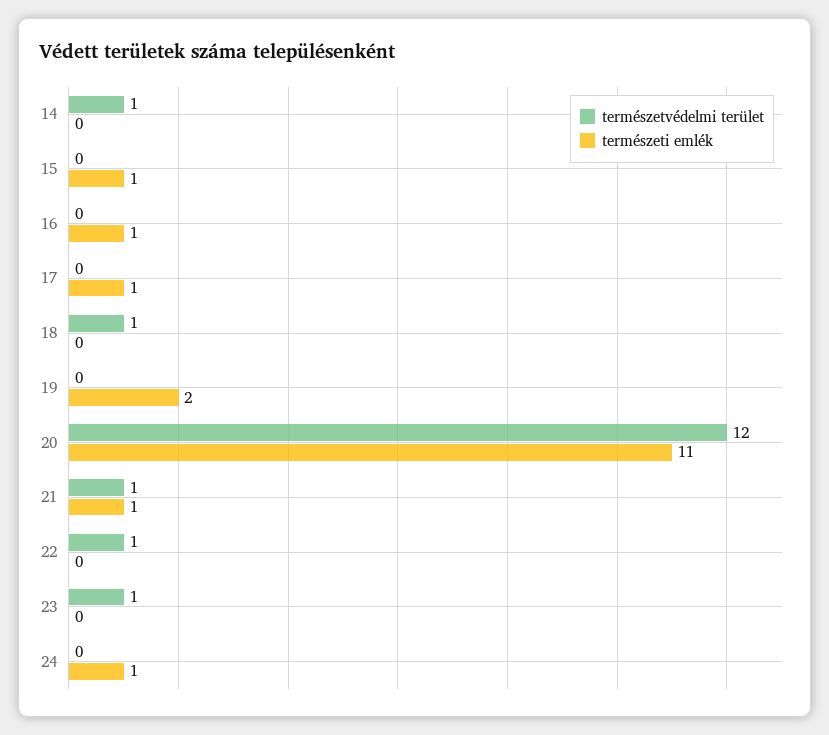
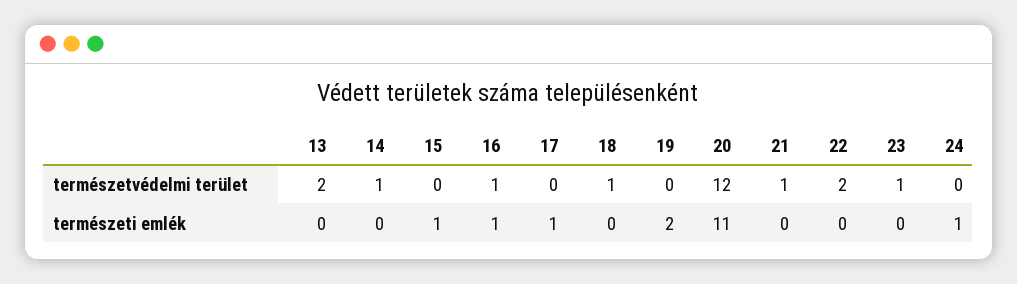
természetvédelmi terület, 16: 0 -> 1
természeti emlék, 21: 1 -> 0
természetvédelmi terület, 22: 1 -> 2
természetvédelmi terület, 13: none -> 2
természeti emlék, 13: none -> 0

